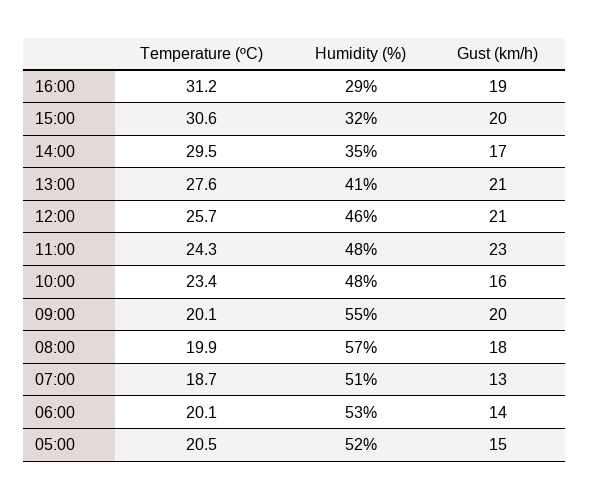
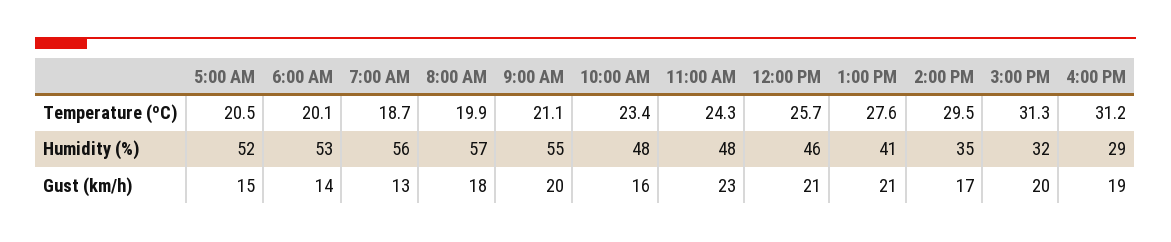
Temperature (ºC), 15:00: 30.6 -> 31.3
Temperature (ºC), 09:00: 20.1 -> 21.1
Humidity (%), 07:00: 51 -> 56

